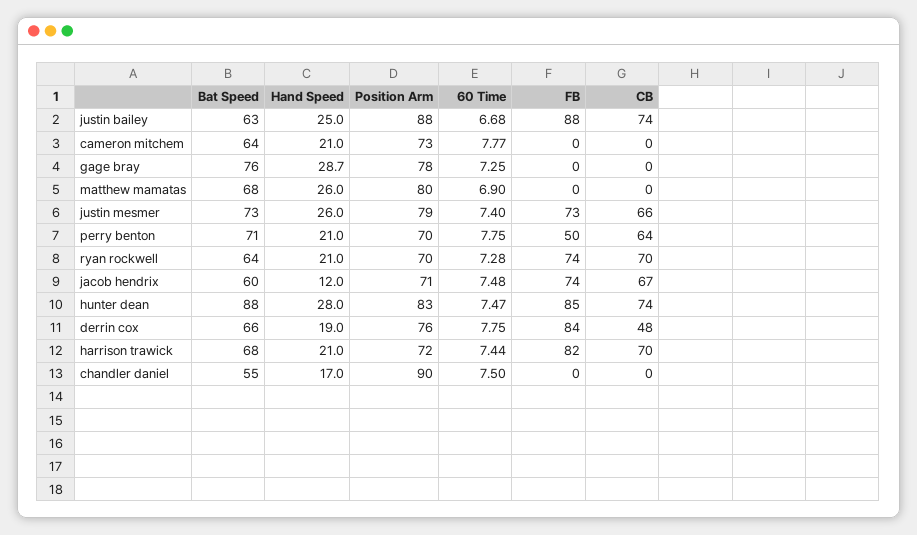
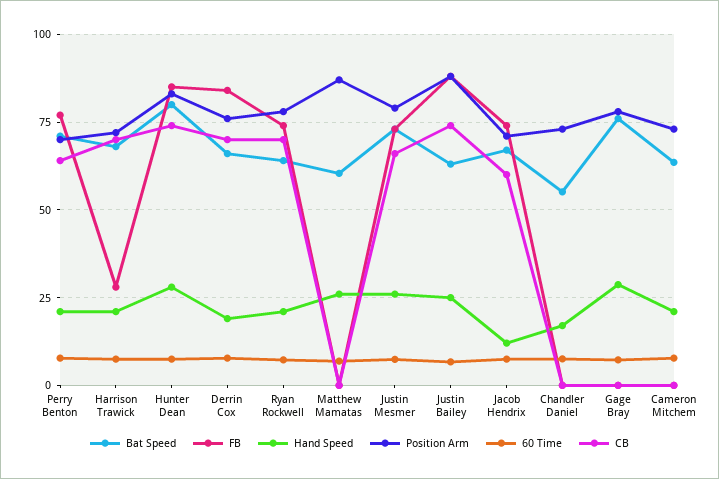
Bat Speed, matthew mamatas: 68 -> 60
Position Arm, matthew mamatas: 80 -> 87.5
FB, perry benton: 50 -> 77.5
Position Arm, ryan rockwell: 70 -> 77.5
Bat Speed, jacob hendrix: 60 -> 67.5
CB, jacob hendrix: 67 -> 60
Bat Speed, hunter dean: 88 -> 80
CB, derrin cox: 48 -> 70
FB, harrison trawick: 82 -> 27.5
Position Arm, chandler daniel: 90 -> 72.5

